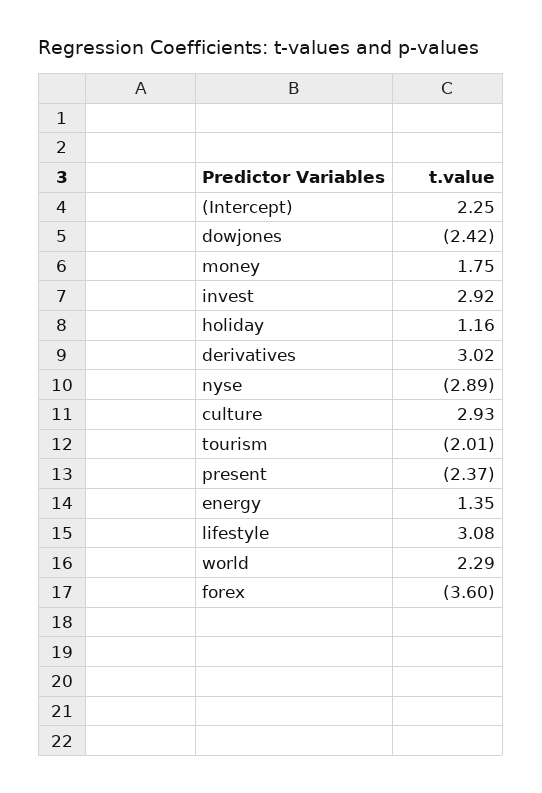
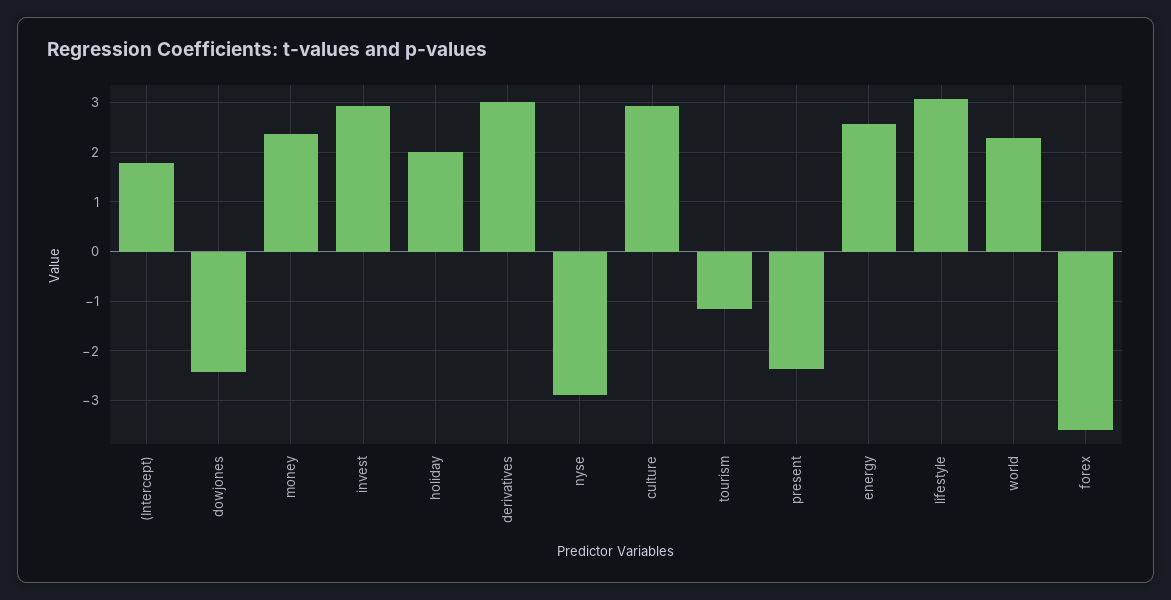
(Intercept): 2.25 -> 1.8
money: 1.75 -> 2.4
holiday: 1.16 -> 2
tourism: -2.01 -> -1.2
energy: 1.35 -> 2.6

